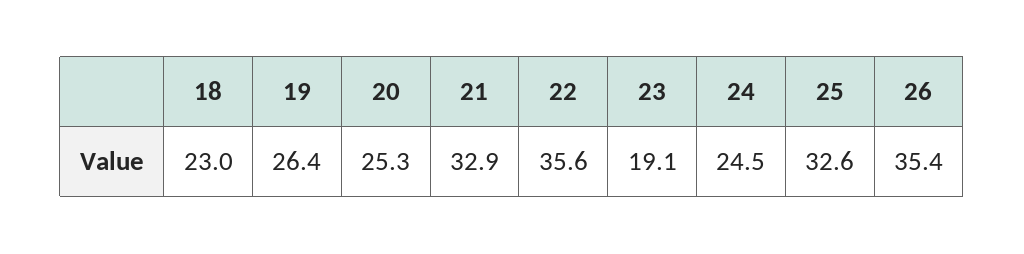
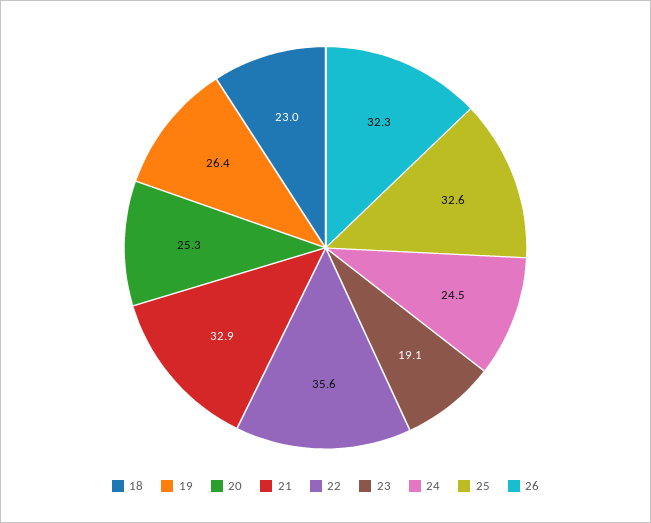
26: 35.4 -> 32.3

